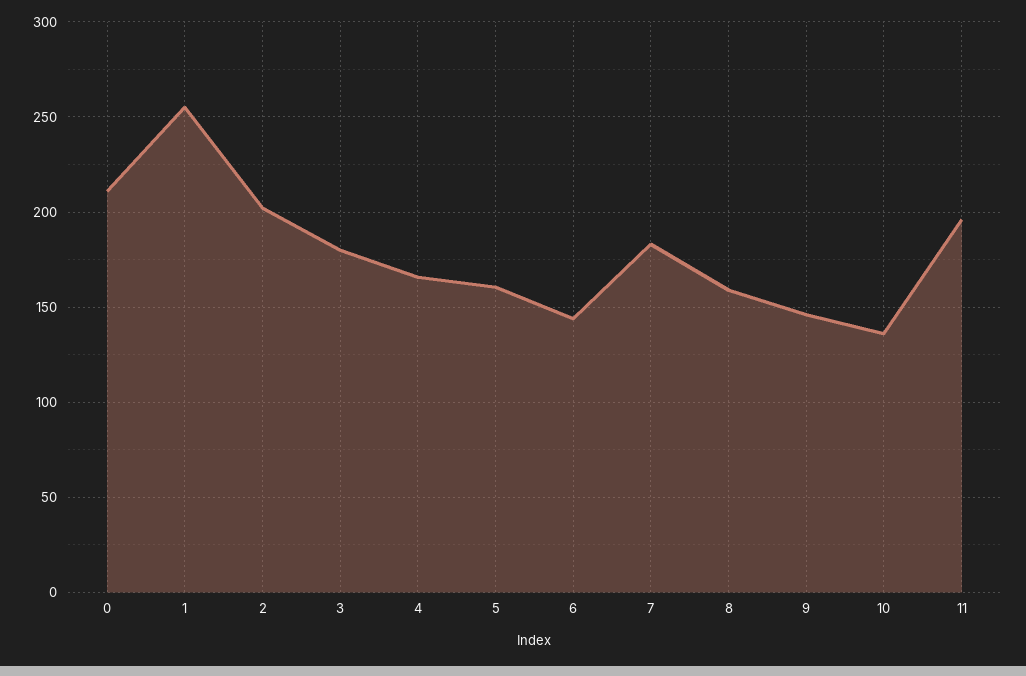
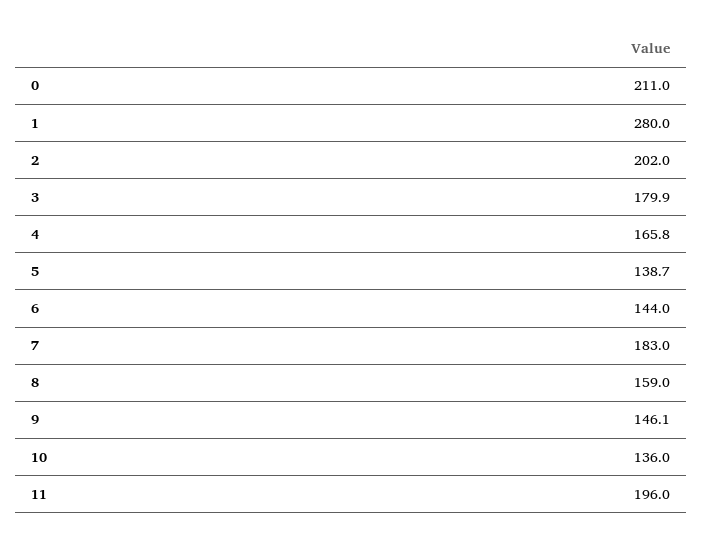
1: 255 -> 280
5: 160 -> 138.7

